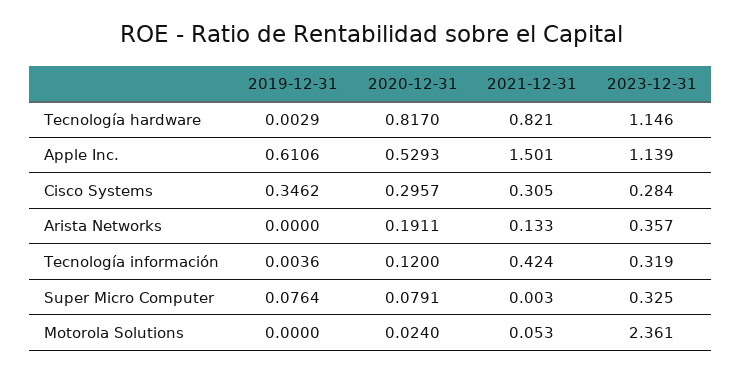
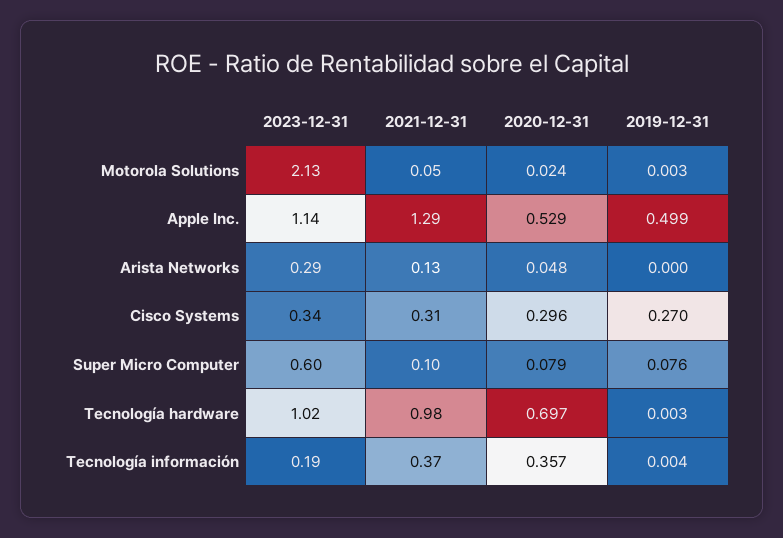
2020-12-31, Tecnología hardware: 0.817 -> 0.697
2021-12-31, Tecnología hardware: 0.821 -> 0.98
2023-12-31, Tecnología hardware: 1.146 -> 1.02
2019-12-31, Apple Inc.: 0.6106 -> 0.499
2021-12-31, Apple Inc.: 1.501 -> 1.29
2019-12-31, Cisco Systems: 0.3462 -> 0.27
2023-12-31, Cisco Systems: 0.284 -> 0.34
2020-12-31, Arista Networks: 0.1911 -> 0.048
2023-12-31, Arista Networks: 0.357 -> 0.29
2020-12-31, Tecnología información: 0.12 -> 0.357
2021-12-31, Tecnología información: 0.424 -> 0.37
2023-12-31, Tecnología información: 0.319 -> 0.19
2021-12-31, Super Micro Computer: 0.003 -> 0.1
2023-12-31, Super Micro Computer: 0.325 -> 0.6
2019-12-31, Motorola Solutions: 0 -> 0.003
2023-12-31, Motorola Solutions: 2.361 -> 2.13

